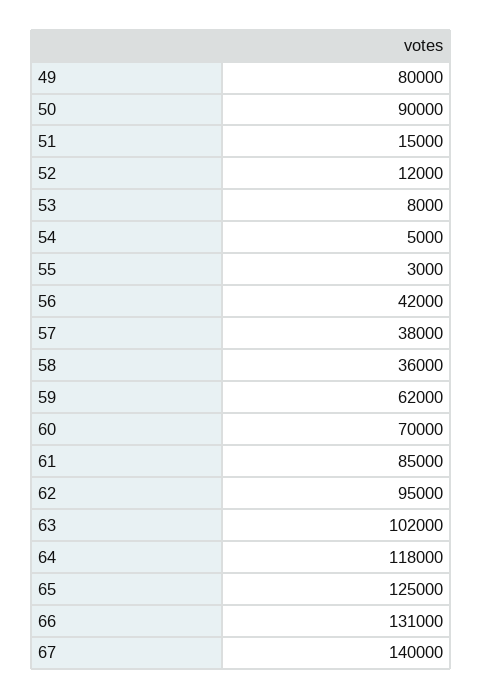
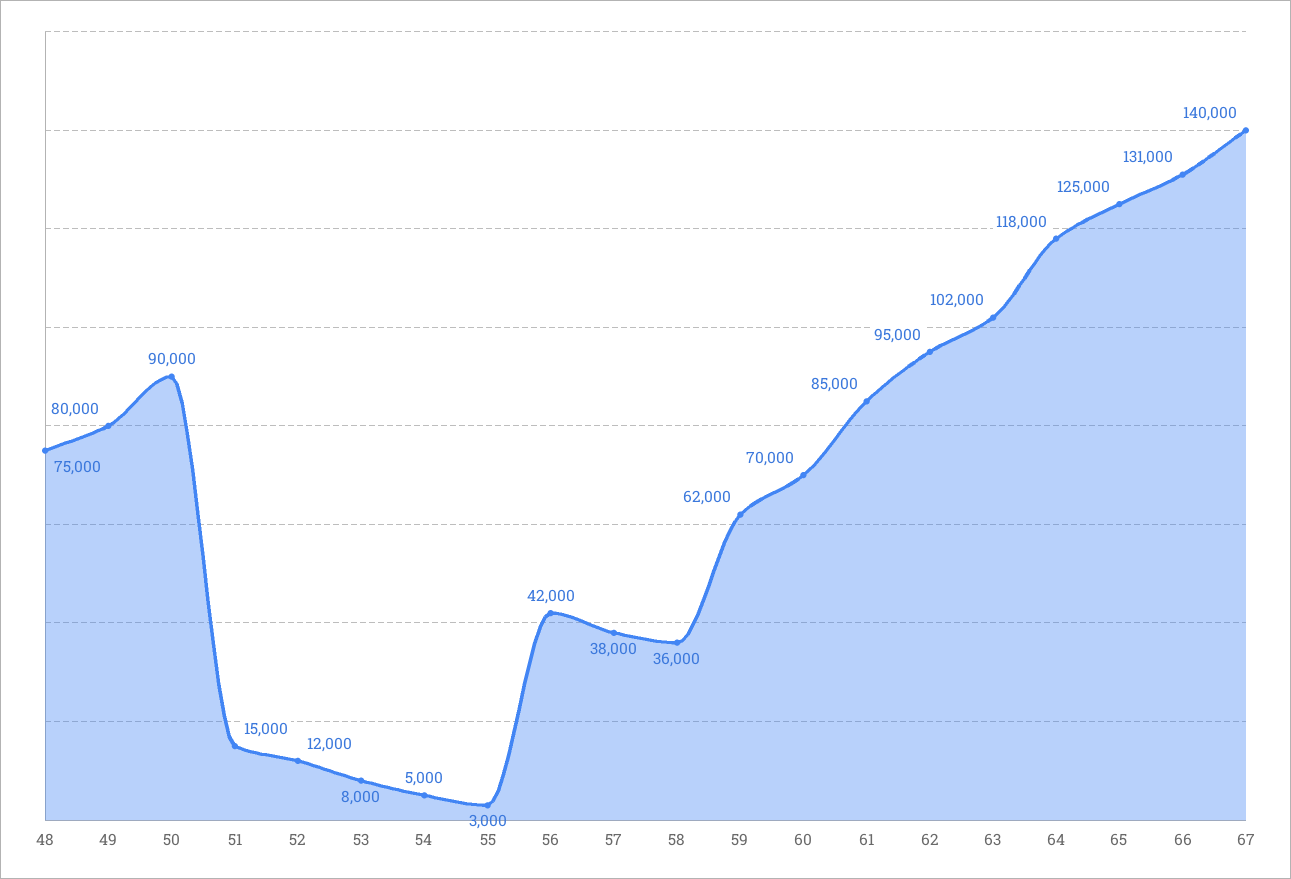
48: none -> 75000

